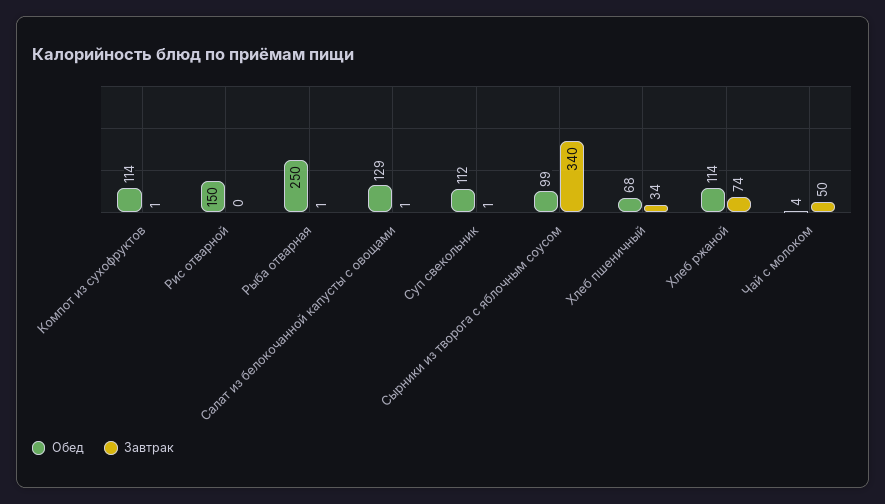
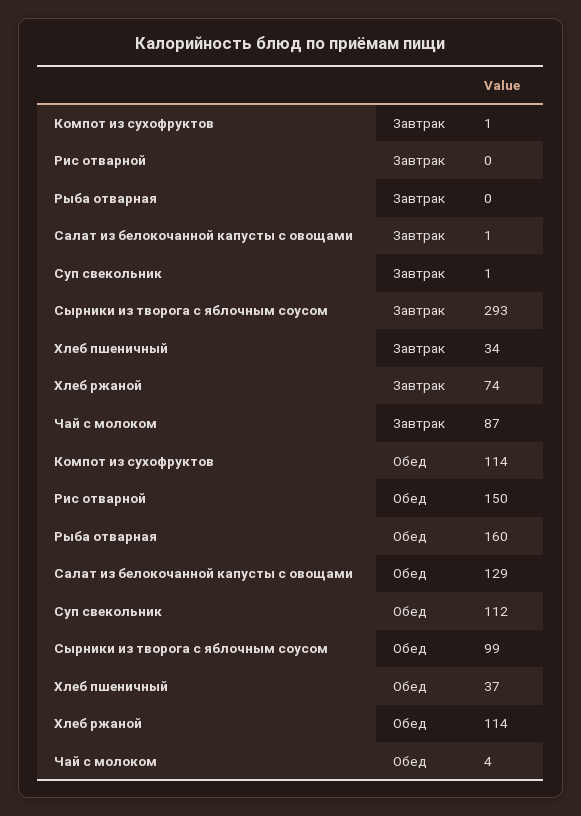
Обед, Рыба отварная: 250 -> 160
Завтрак, Рыба отварная: 1 -> 0
Завтрак, Сырники из творога с яблочным соусом: 340 -> 293
Обед, Хлеб пшеничный: 68 -> 37
Завтрак, Чай с молоком: 50 -> 87

